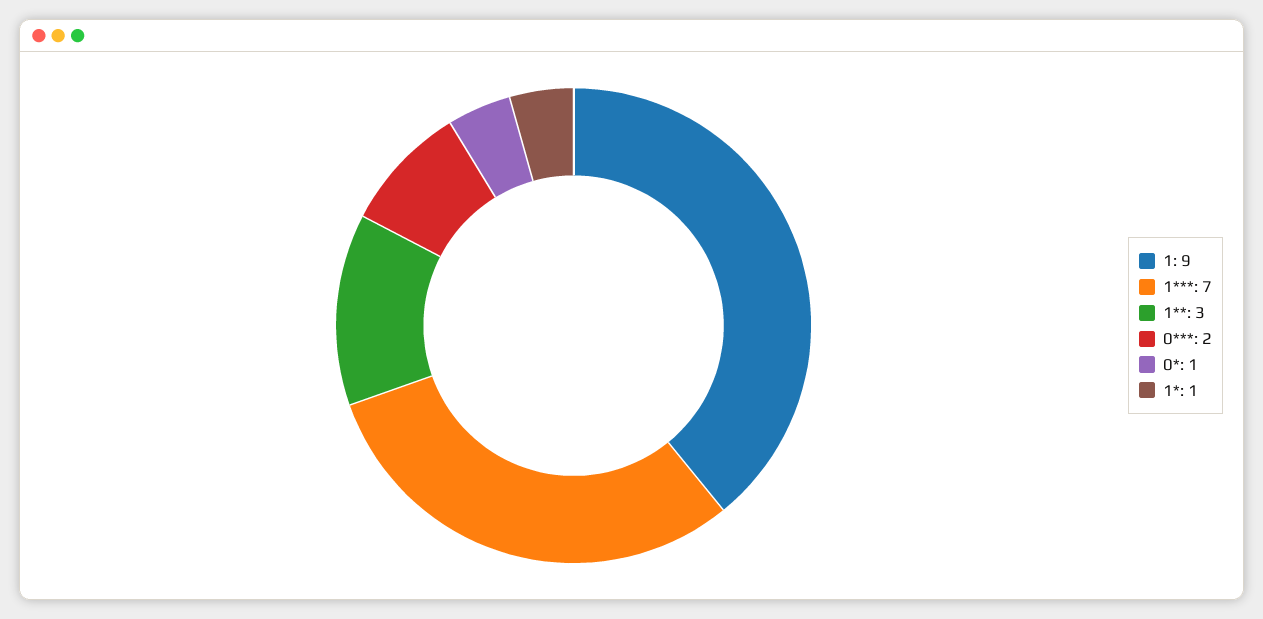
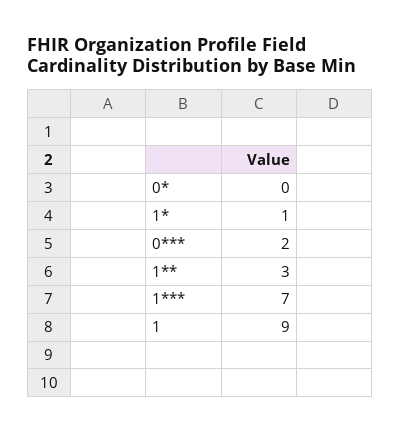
0*: 1 -> 0

